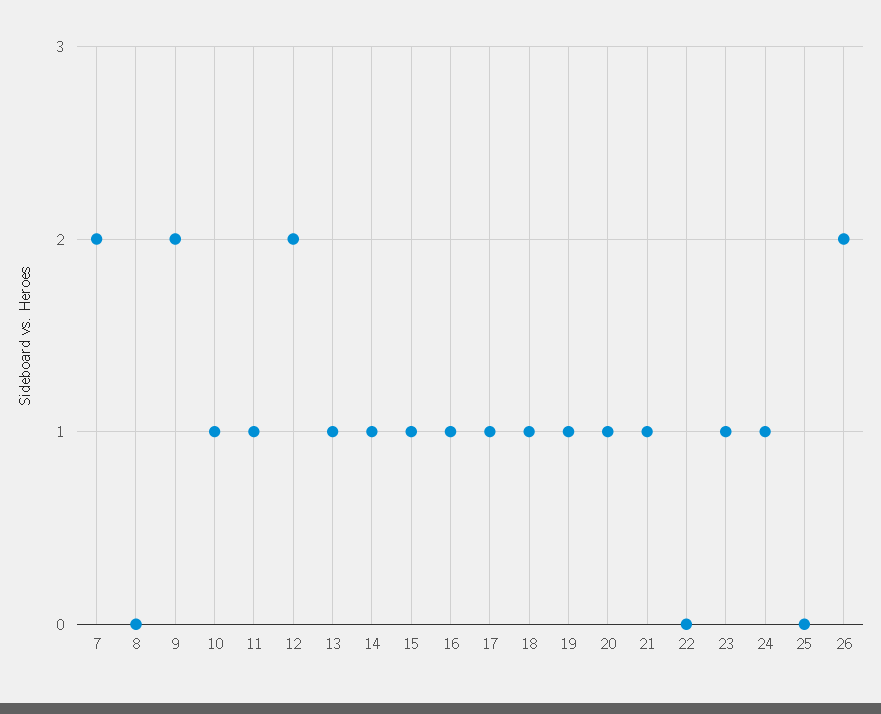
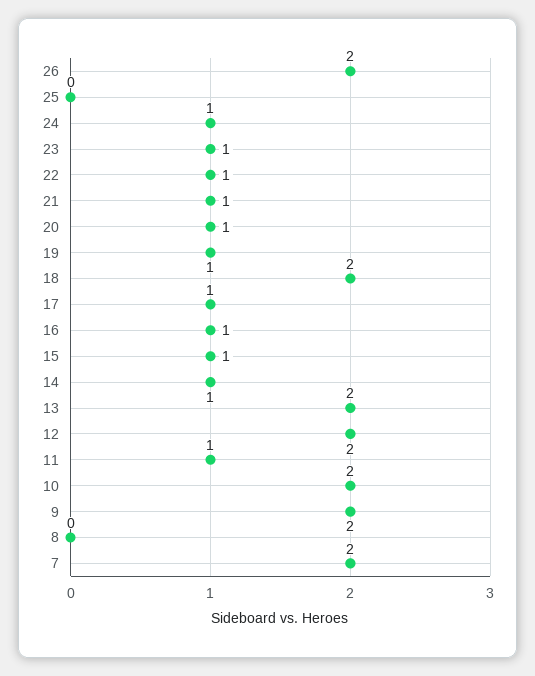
10: 1 -> 2
13: 1 -> 2
18: 1 -> 2
22: 0 -> 1

